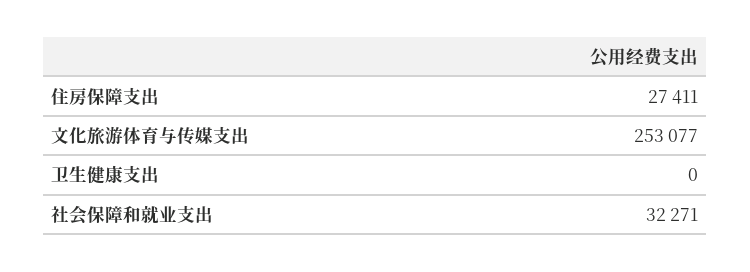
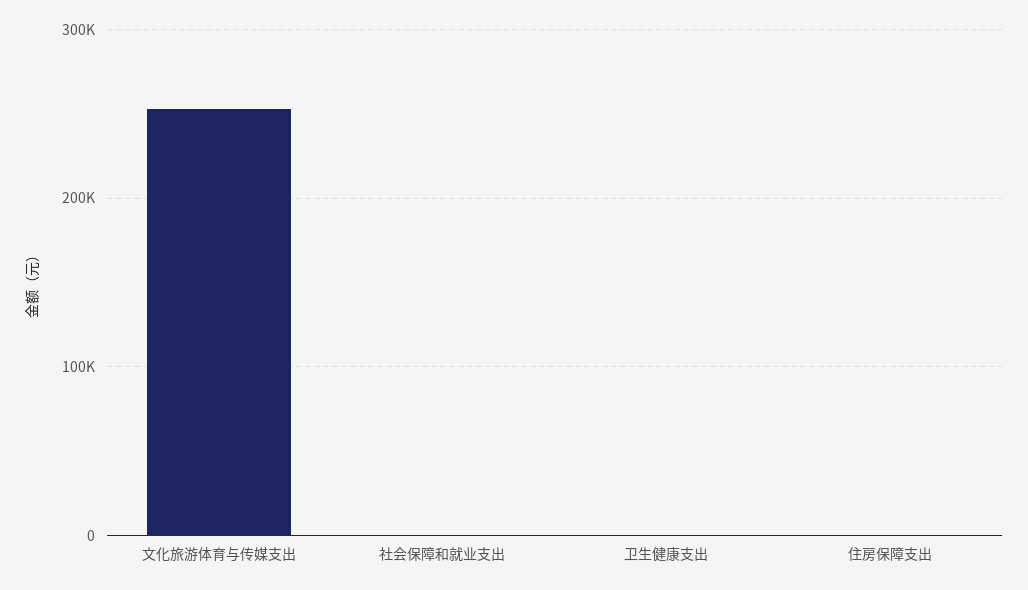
住房保障支出: 27411 -> 0
社会保障和就业支出: 32271 -> 0

